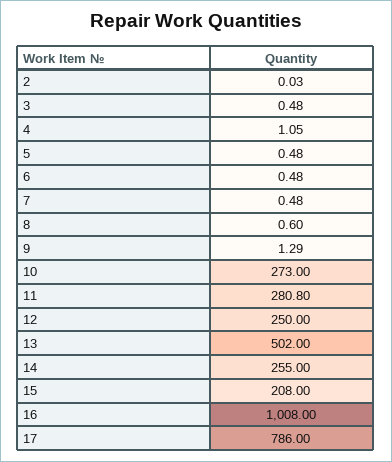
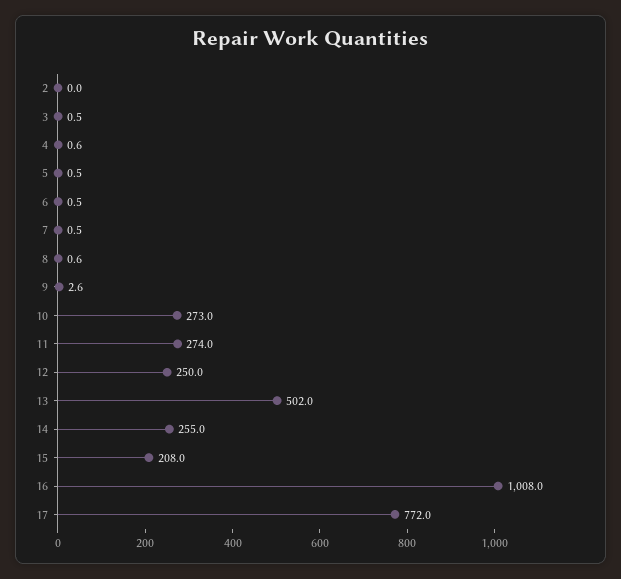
4: 1.05 -> 0.6
9: 1.29 -> 2.6
11: 280.8 -> 274
17: 786 -> 772

